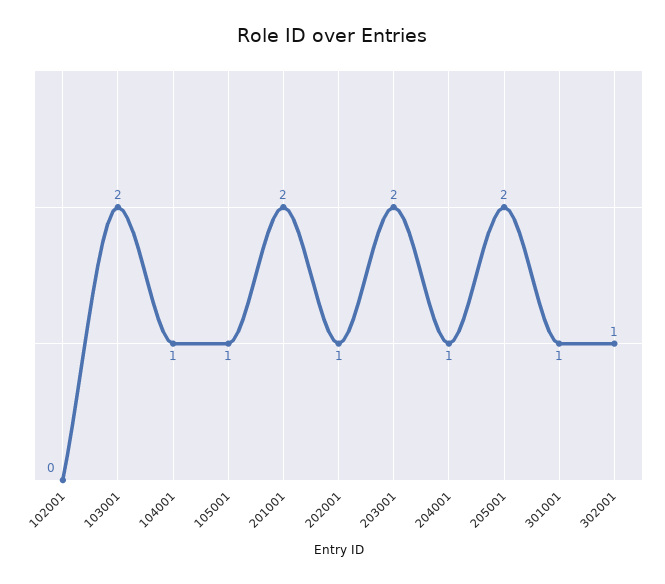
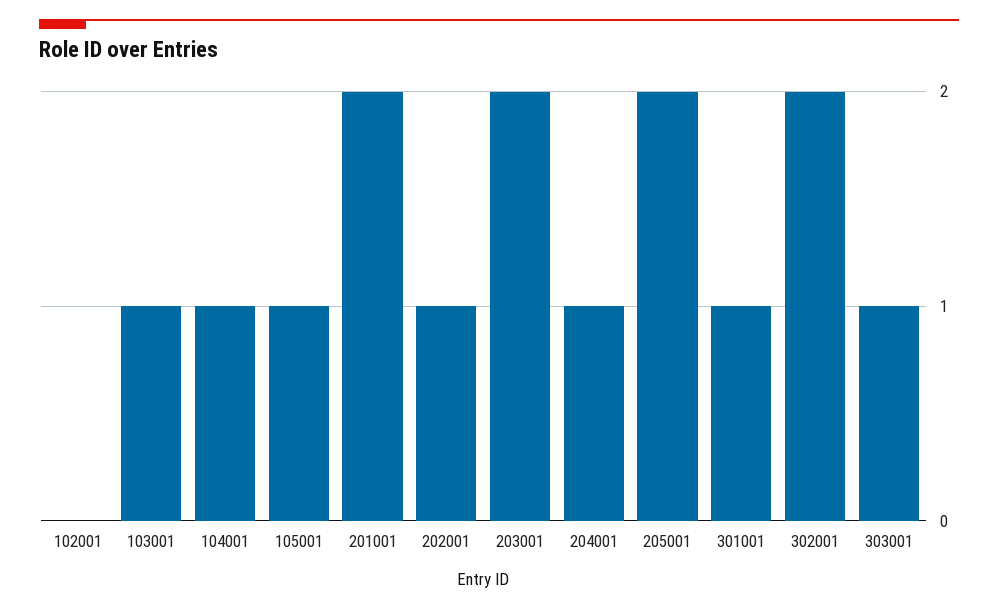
103001: 2 -> 1
302001: 1 -> 2
303001: none -> 1

